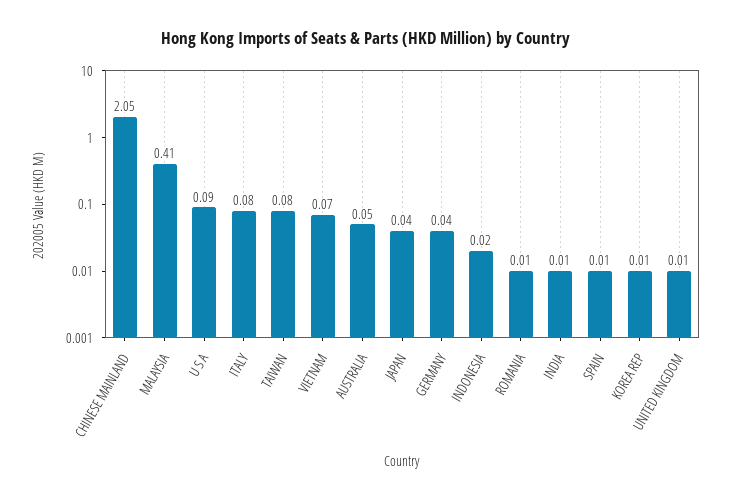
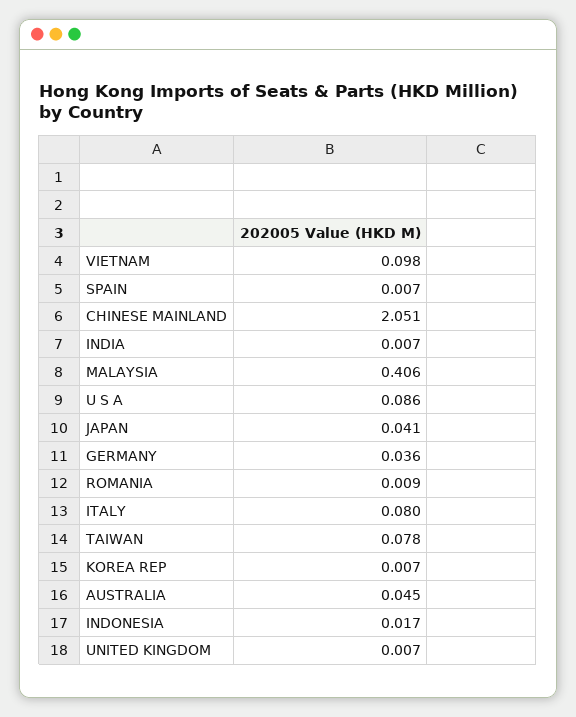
VIETNAM: 0.07 -> 0.098

